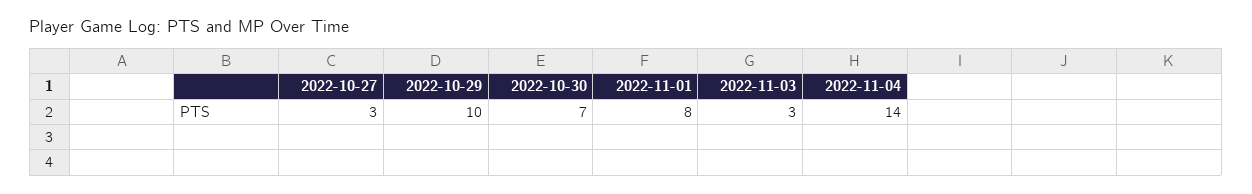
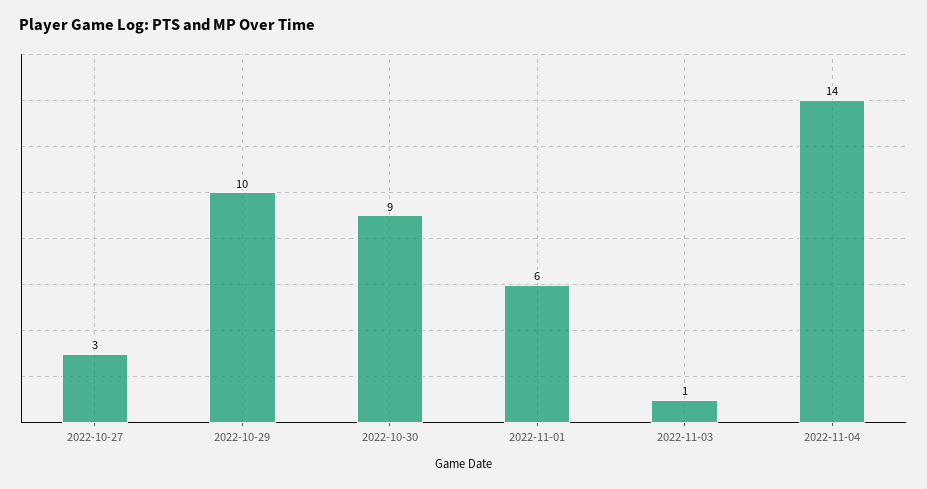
2022-10-30: 7 -> 9
2022-11-01: 8 -> 6
2022-11-03: 3 -> 1

